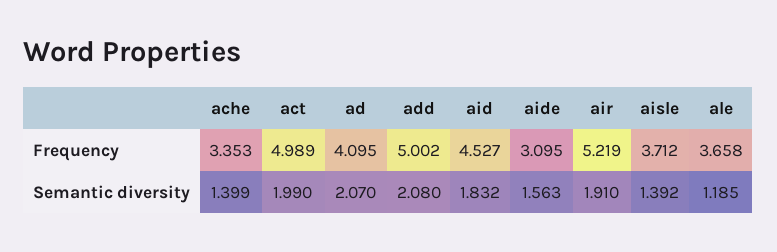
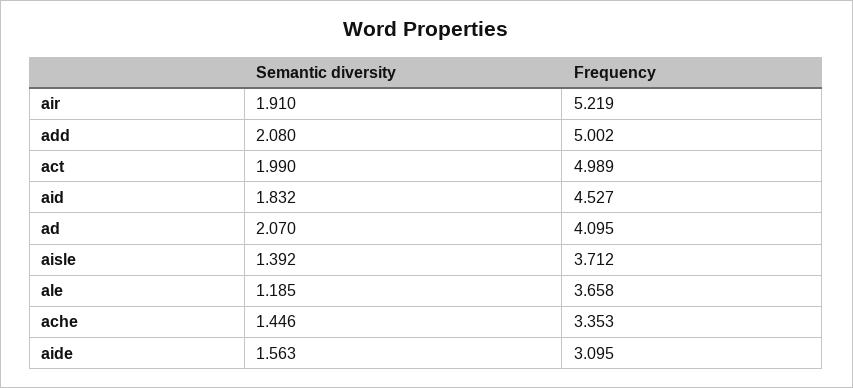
ache, Semantic diversity: 1.399 -> 1.446

